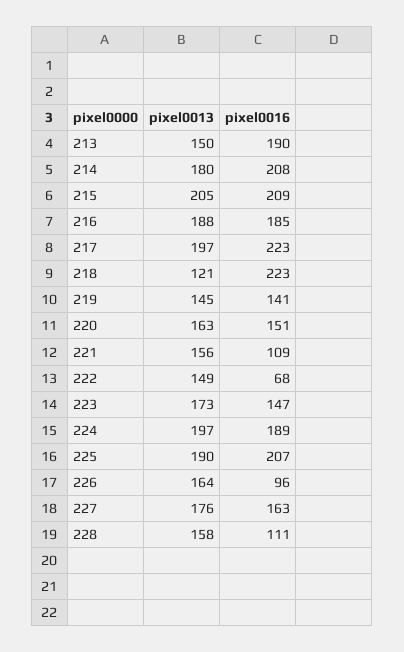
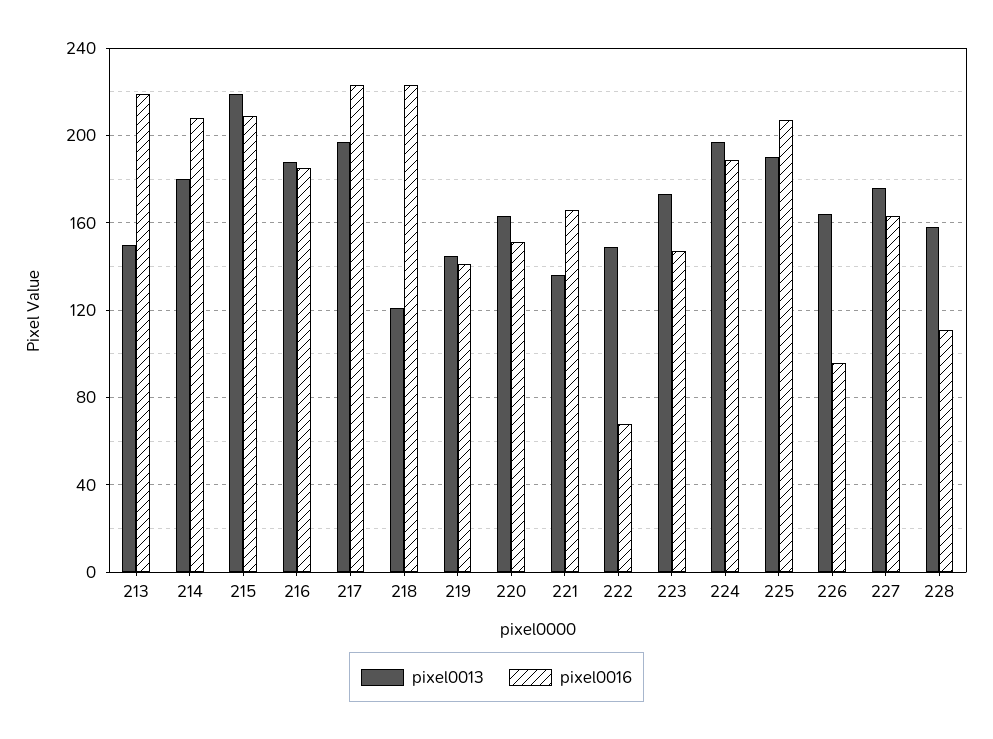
pixel0016, 213: 190 -> 220
pixel0013, 215: 205 -> 220
pixel0013, 221: 156 -> 135
pixel0016, 221: 109 -> 165

